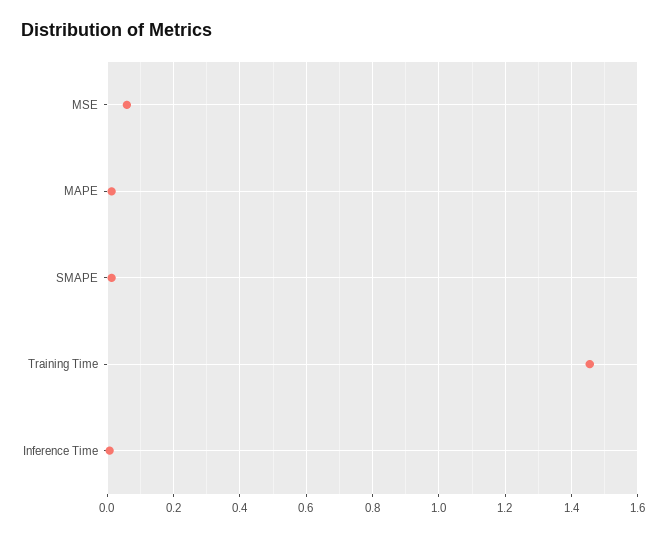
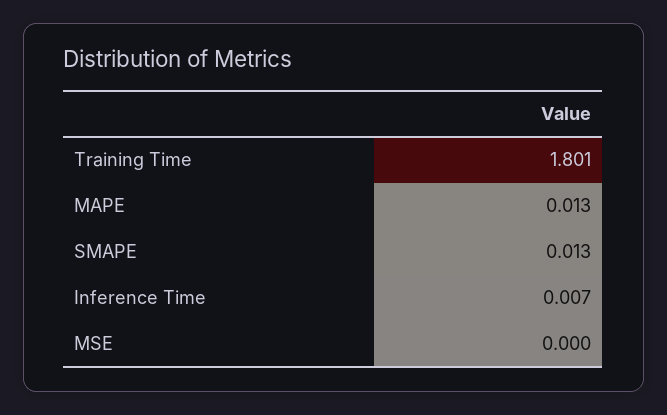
MSE: 0.06 -> 0
Training Time: 1.46 -> 1.801

